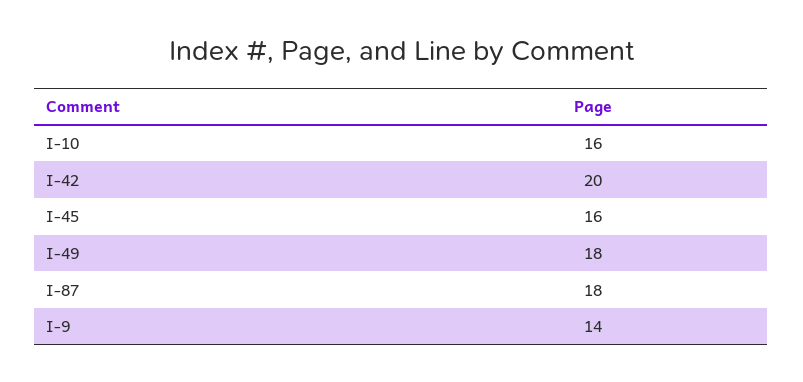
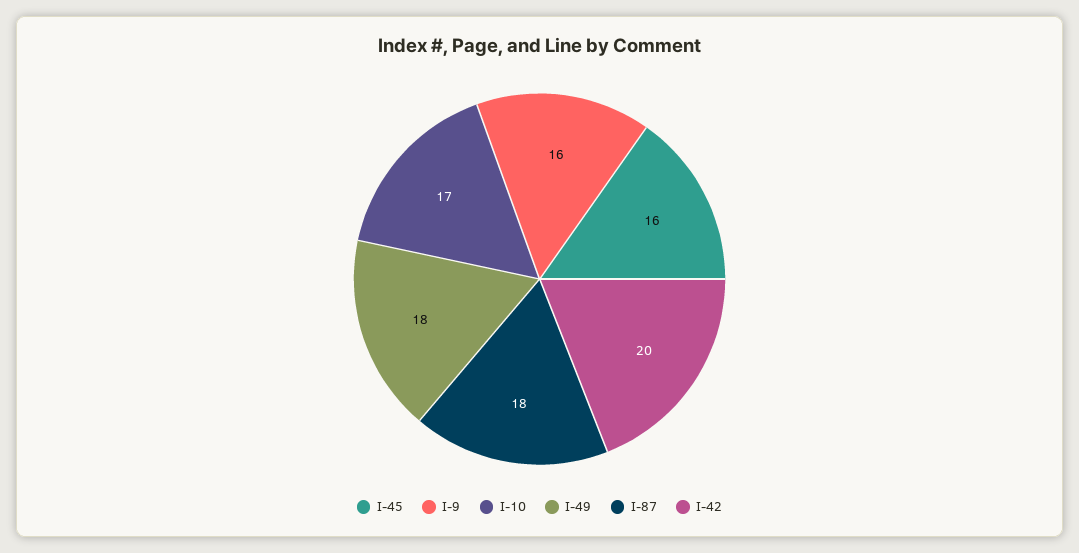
I-10: 16 -> 17
I-9: 14 -> 16

